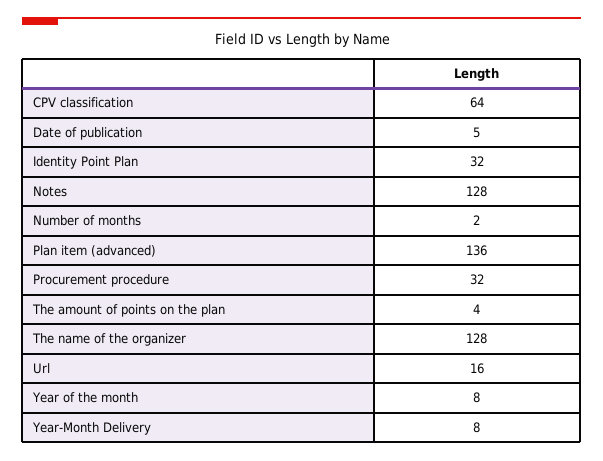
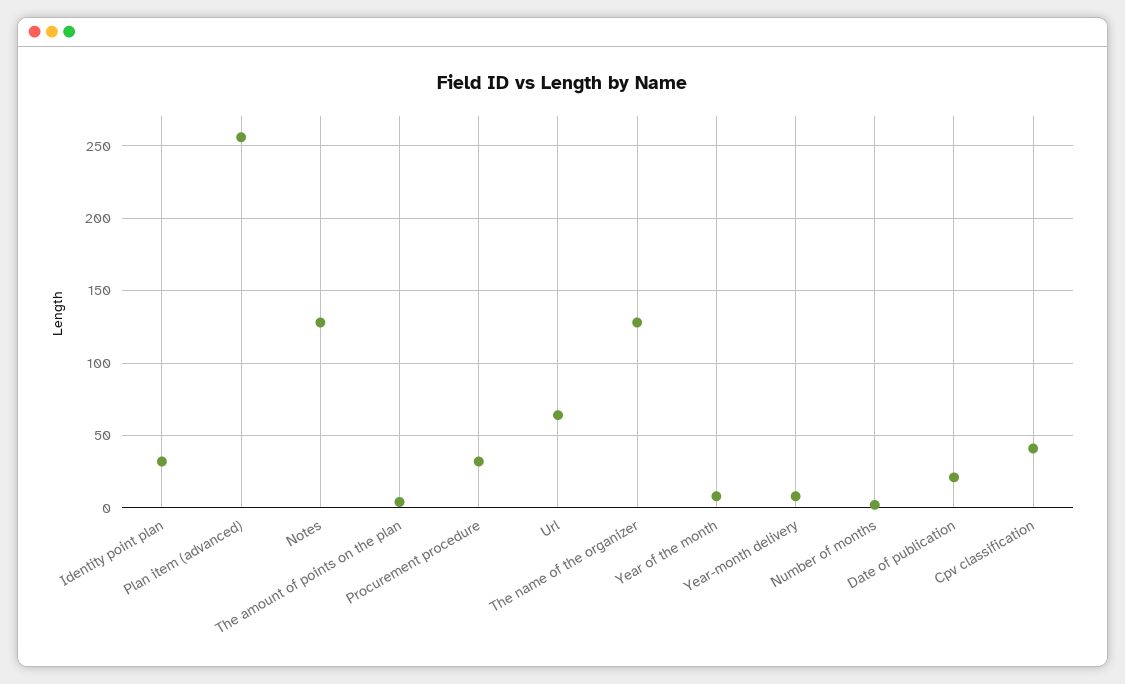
CPV classification: 64 -> 40
Date of publication: 5 -> 20
Plan item (advanced): 136 -> 255
Url: 16 -> 65

